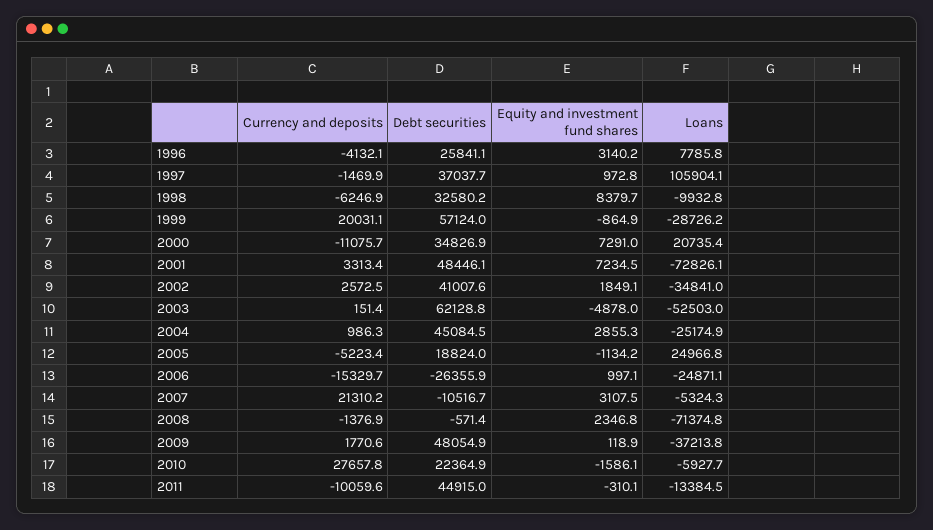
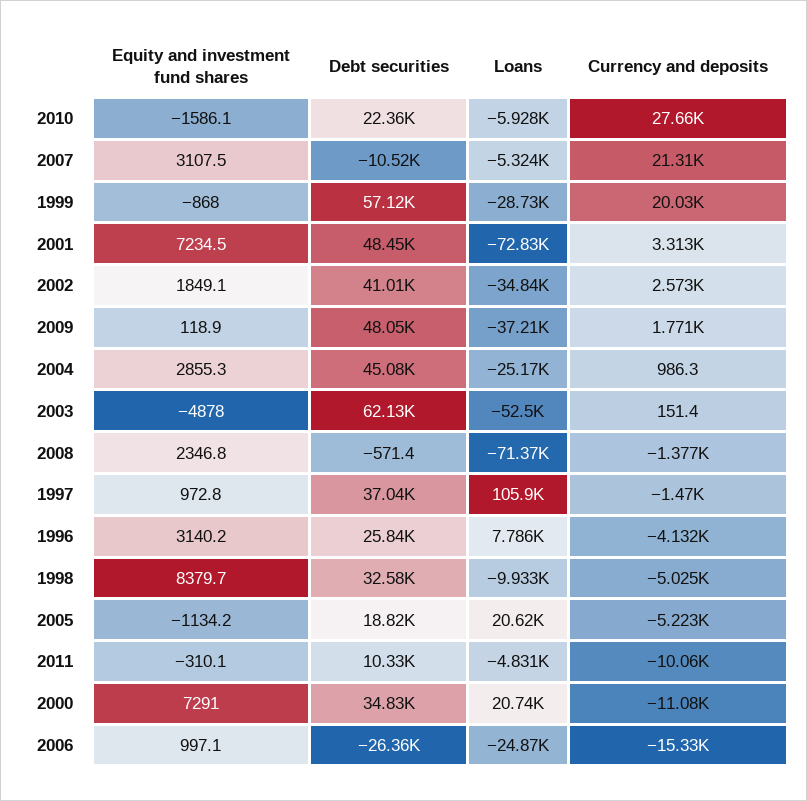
Currency and deposits, 1998: -6246.9 -> -5025
Equity and investment fund shares, 1999: -864.9 -> -868
Loans, 2005: 24966.8 -> 20620
Debt securities, 2011: 44915 -> 10330
Loans, 2011: -13384.5 -> -4831

